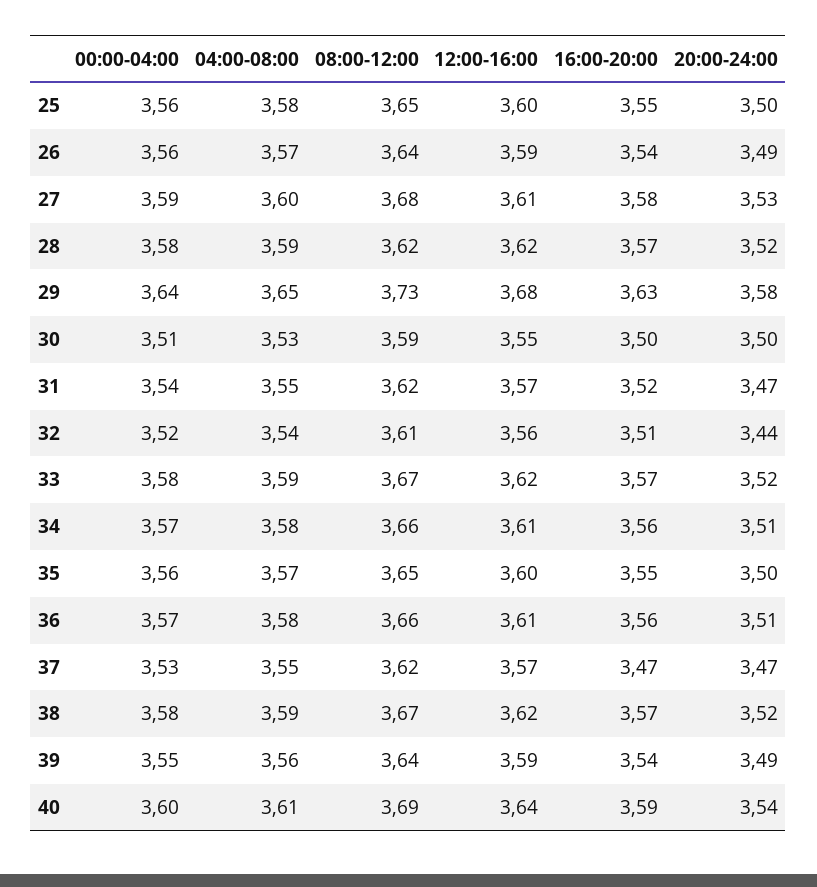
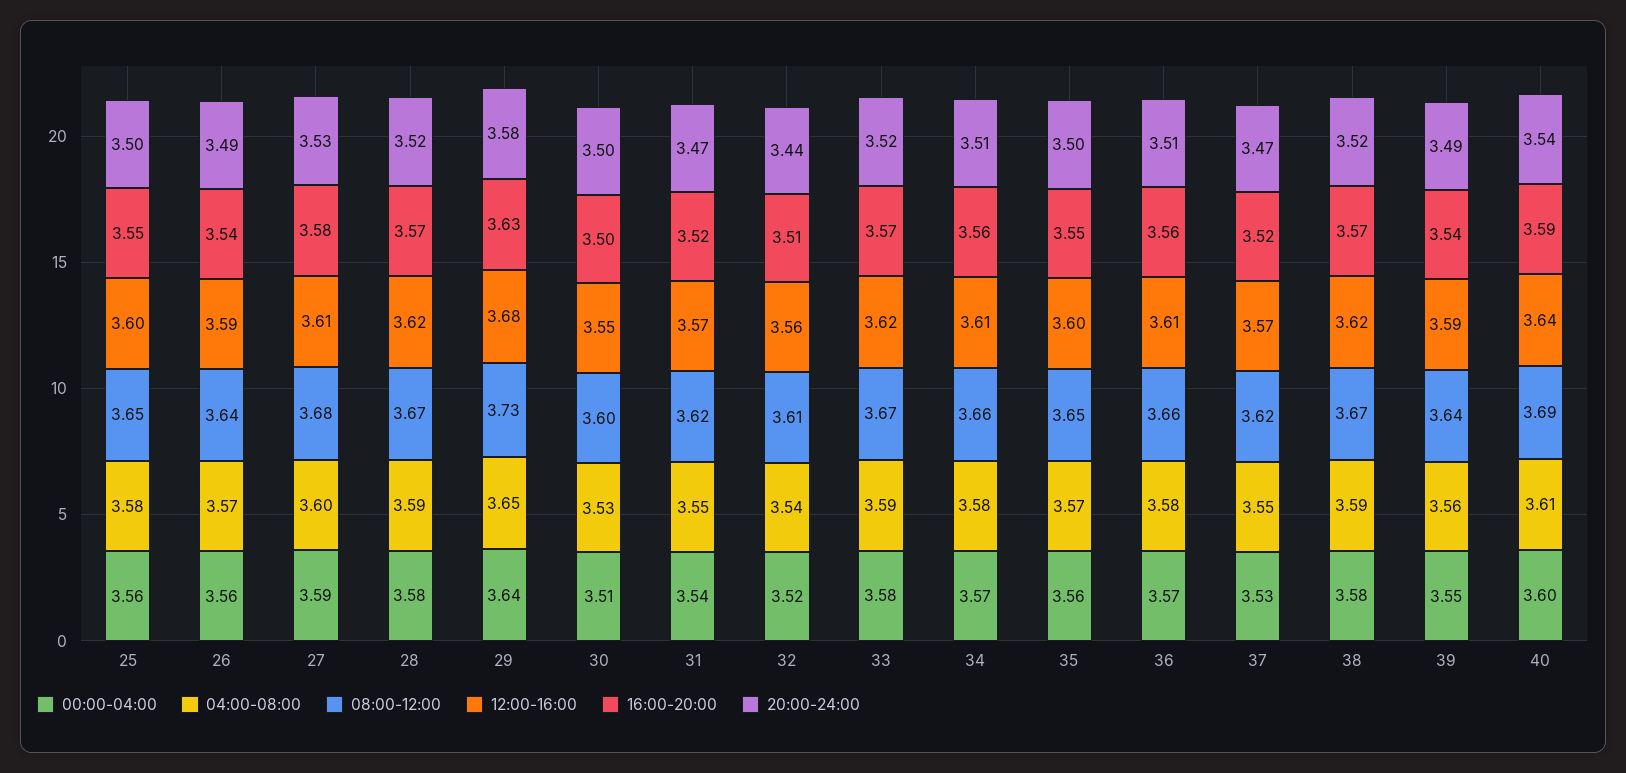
08:00-12:00, 28: 3.62 -> 3.67
08:00-12:00, 30: 3.59 -> 3.6
16:00-20:00, 37: 3.47 -> 3.52

